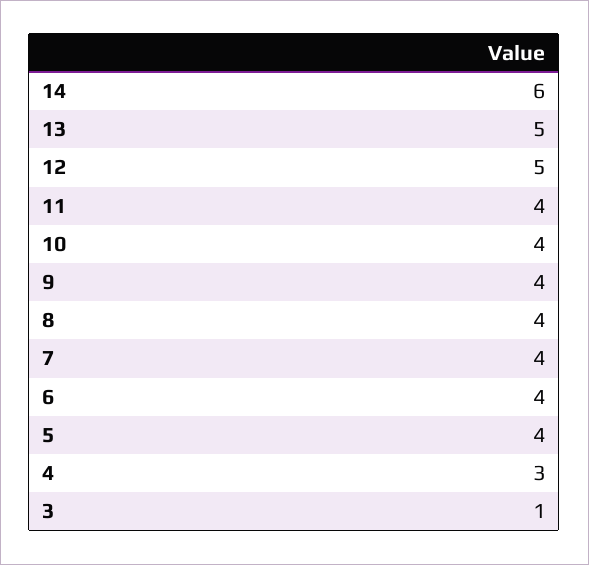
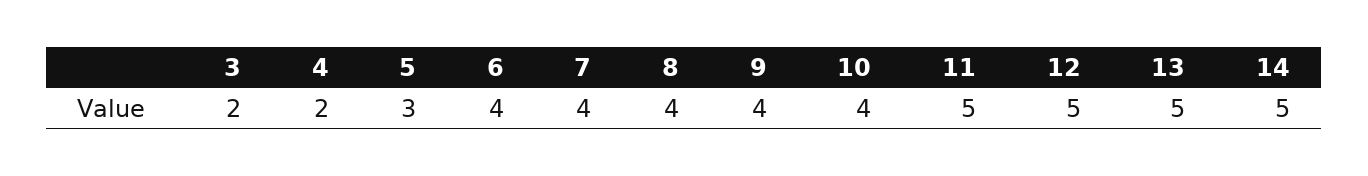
14: 6 -> 5
11: 4 -> 5
5: 4 -> 3
4: 3 -> 2
3: 1 -> 2

